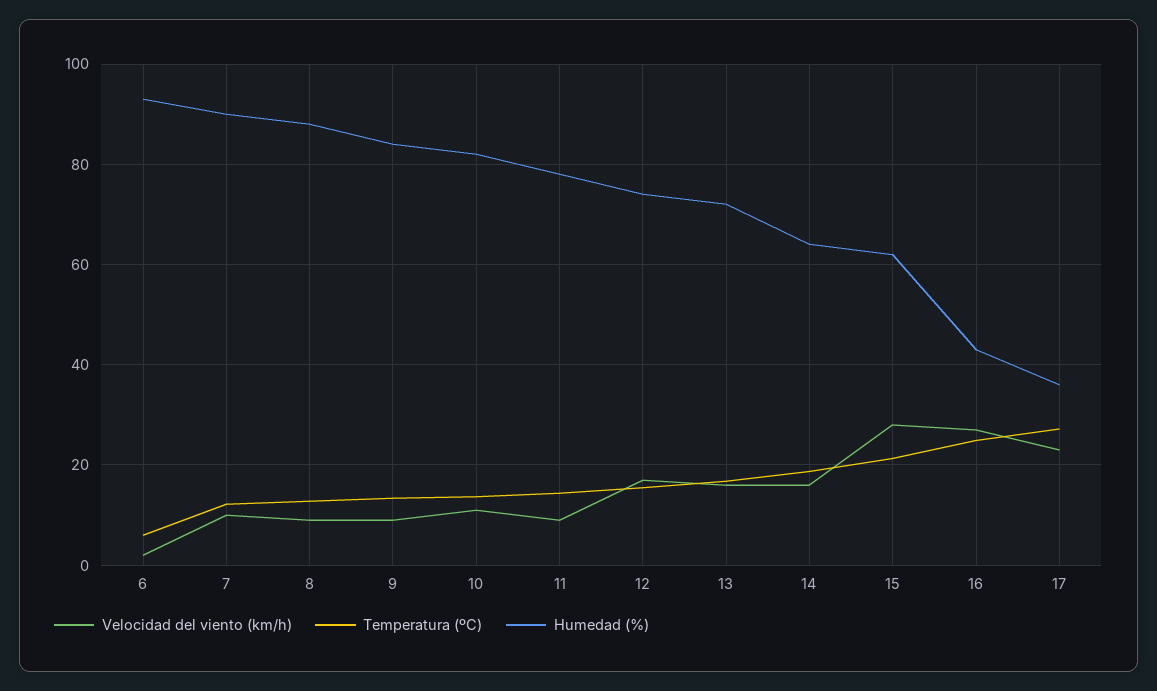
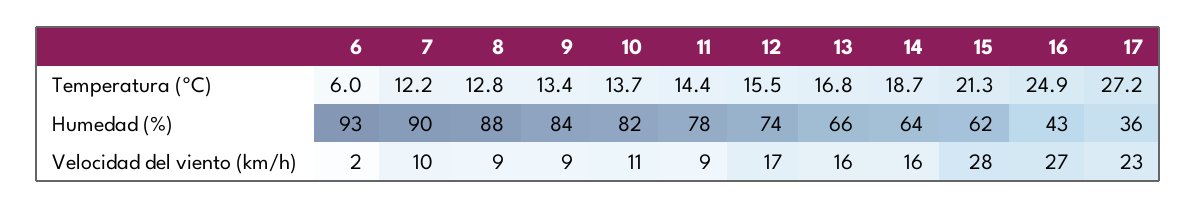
Humedad (%), 13: 72 -> 66

